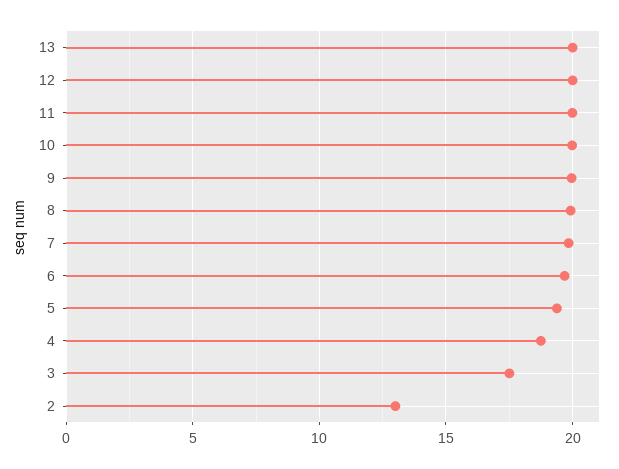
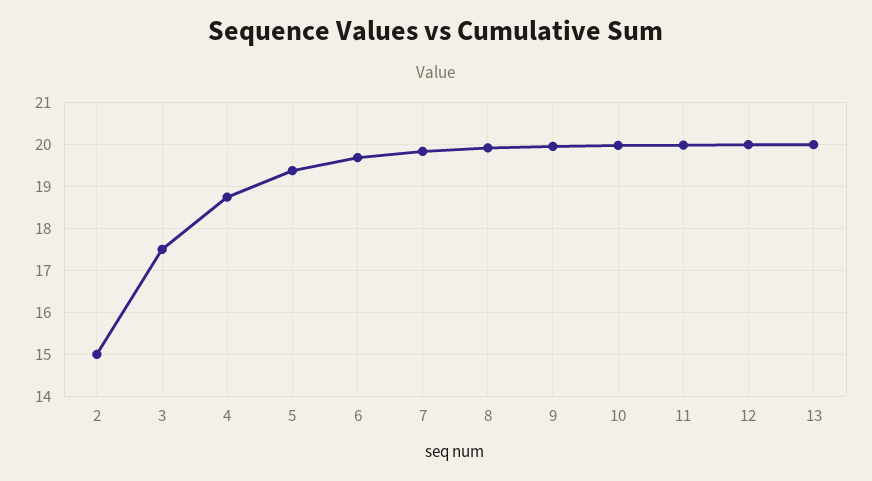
2: 13 -> 15

